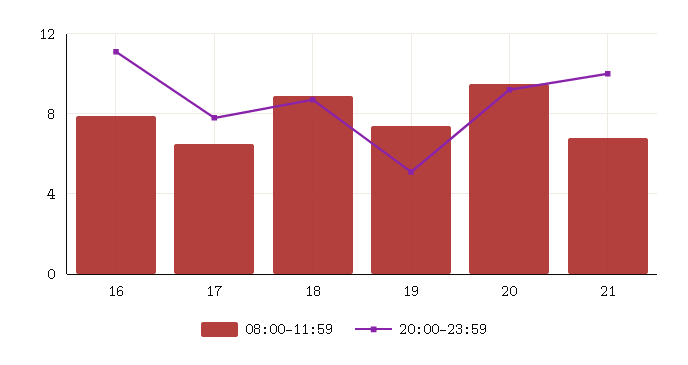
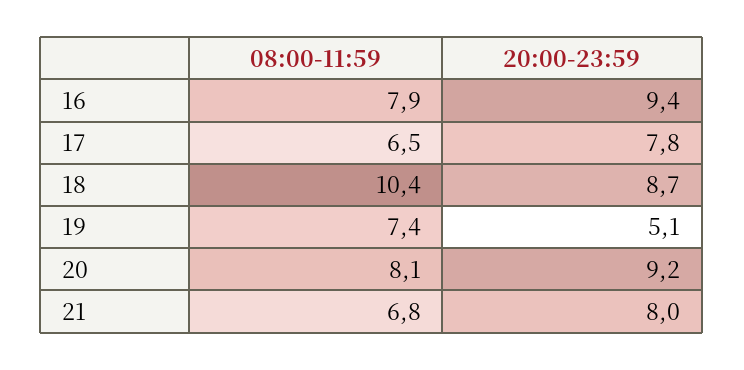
20:00-23:59, 16: 11 -> 9.4
08:00-11:59, 18: 9 -> 10.4
08:00-11:59, 20: 9.5 -> 8.1
20:00-23:59, 21: 10 -> 8

